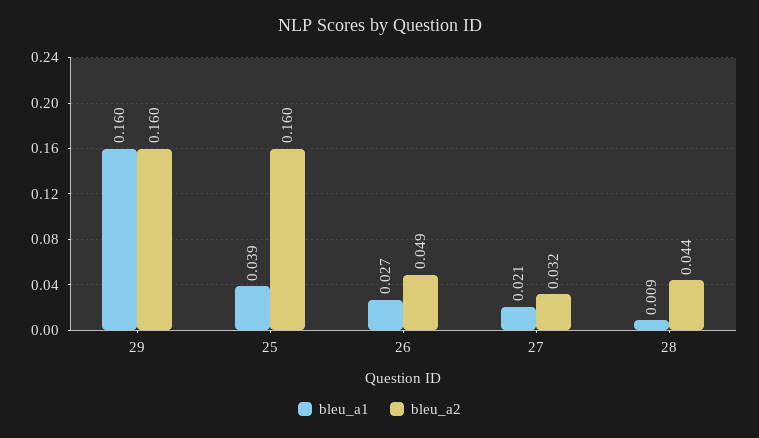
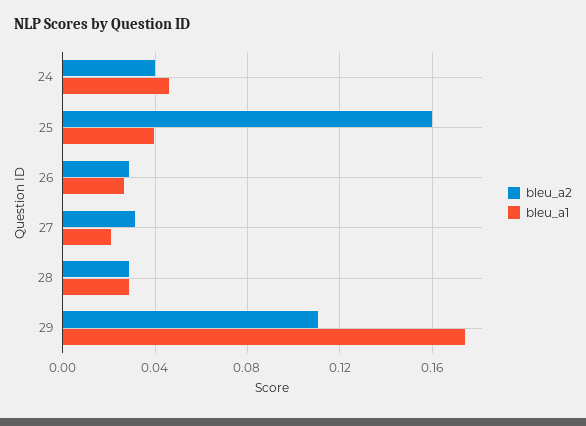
bleu_a1, 29: 0.16 -> 0.175
bleu_a2, 29: 0.16 -> 0.11
bleu_a2, 26: 0.049 -> 0.03
bleu_a1, 28: 0.009 -> 0.03
bleu_a2, 28: 0.044 -> 0.03
bleu_a2, 24: none -> 0.04
bleu_a1, 24: none -> 0.045

